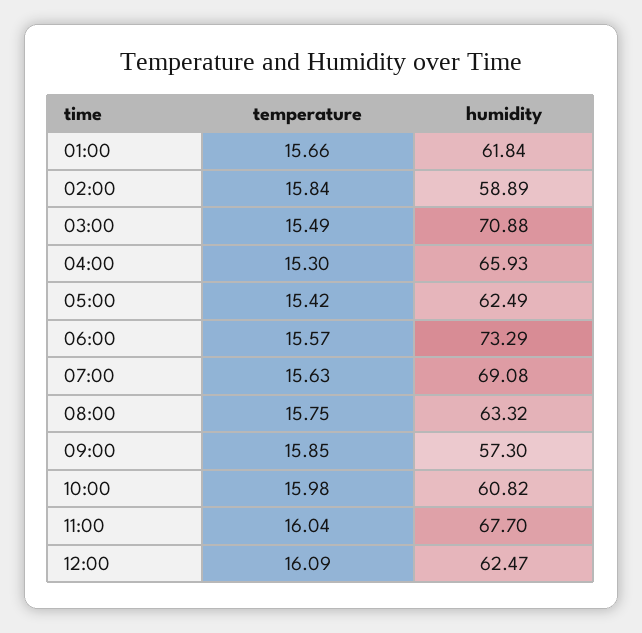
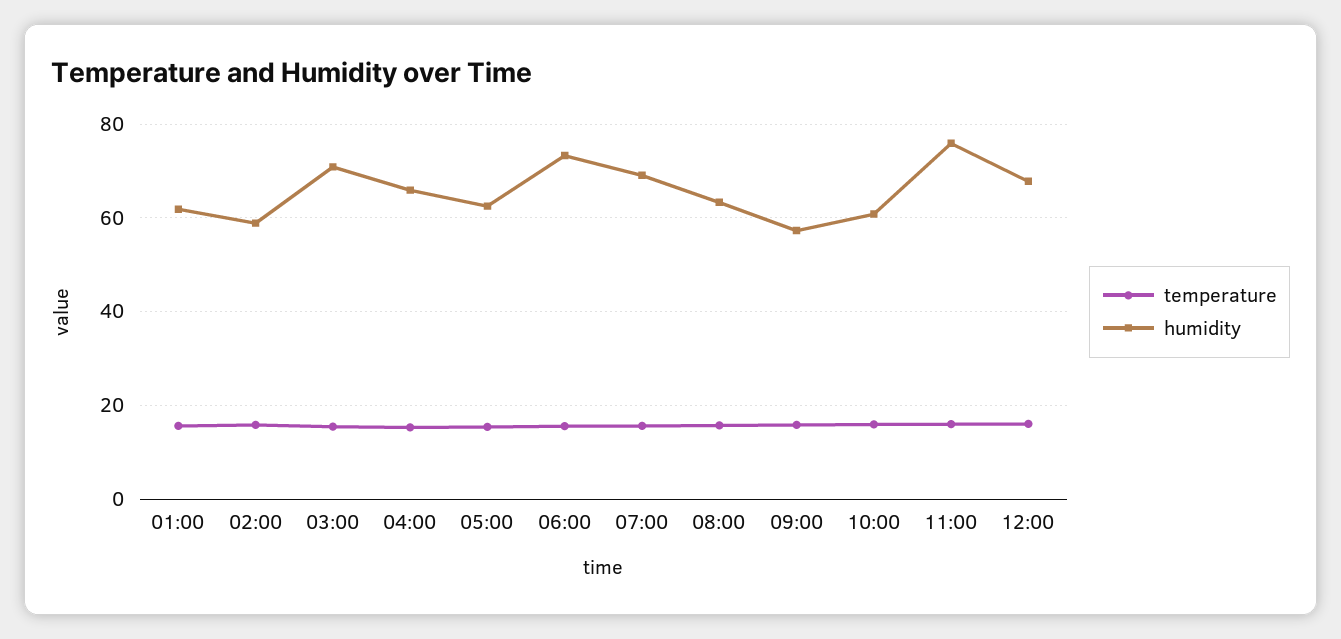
humidity, 11:00: 67.7 -> 76
humidity, 12:00: 62.47 -> 68

